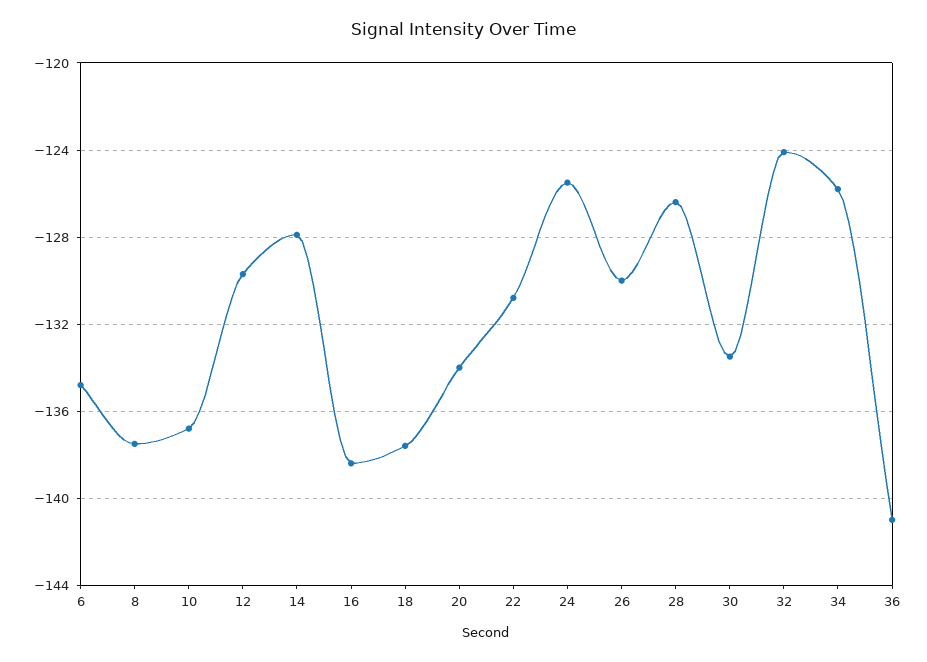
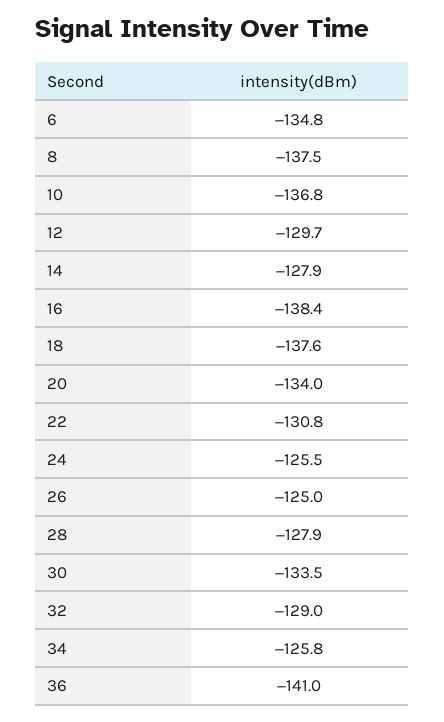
26: -130 -> -125
28: -126.5 -> -127.9
32: -124 -> -129

